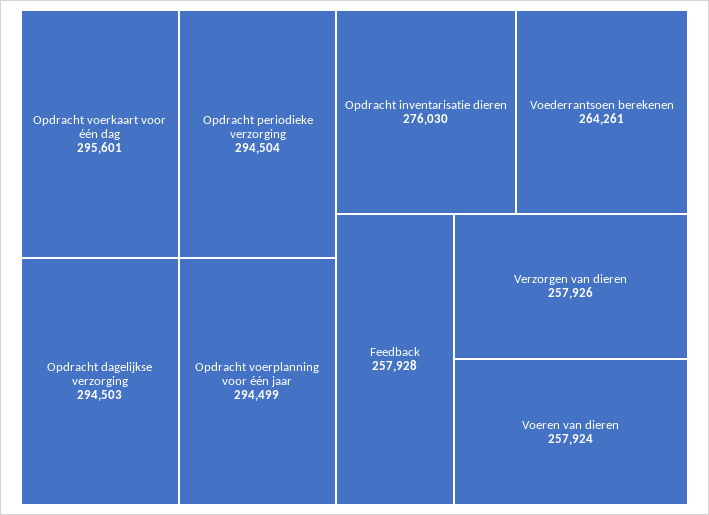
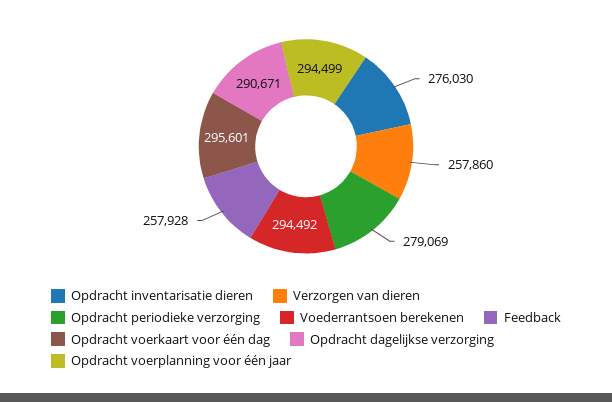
Opdracht periodieke verzorging: 294504 -> 279069
Opdracht dagelijkse verzorging: 294503 -> 290671
Voederrantsoen berekenen: 264261 -> 294492
Verzorgen van dieren: 257926 -> 257860
Voeren van dieren: 257924 -> none

